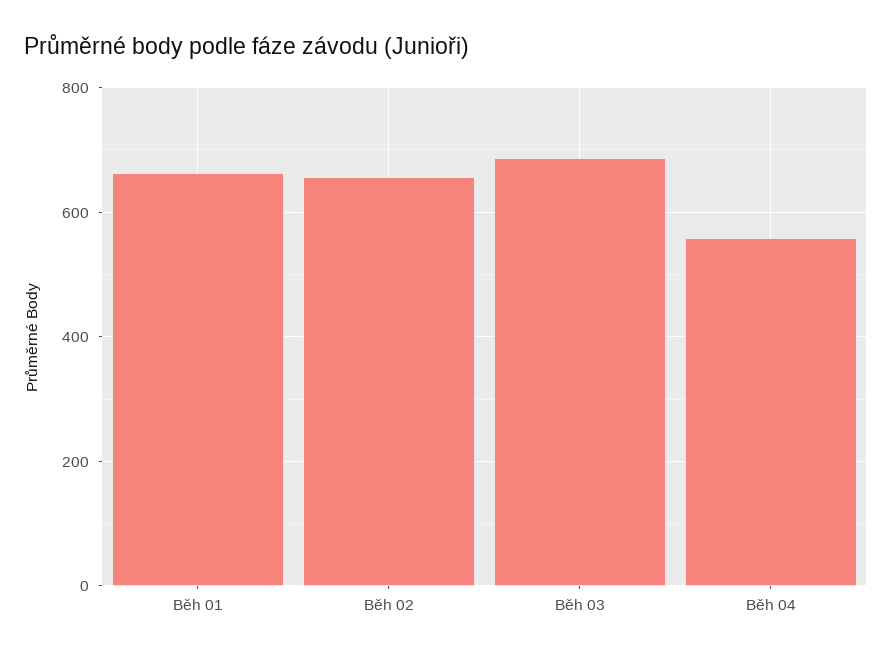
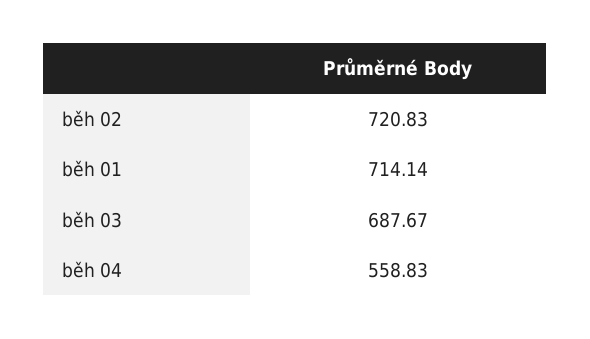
Běh 01: 660 -> 714.14
Běh 02: 660 -> 720.83

